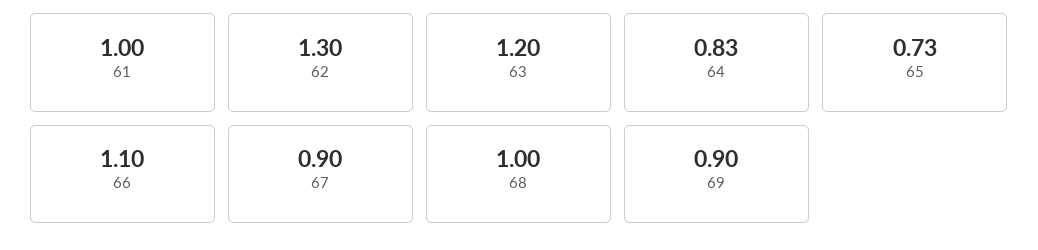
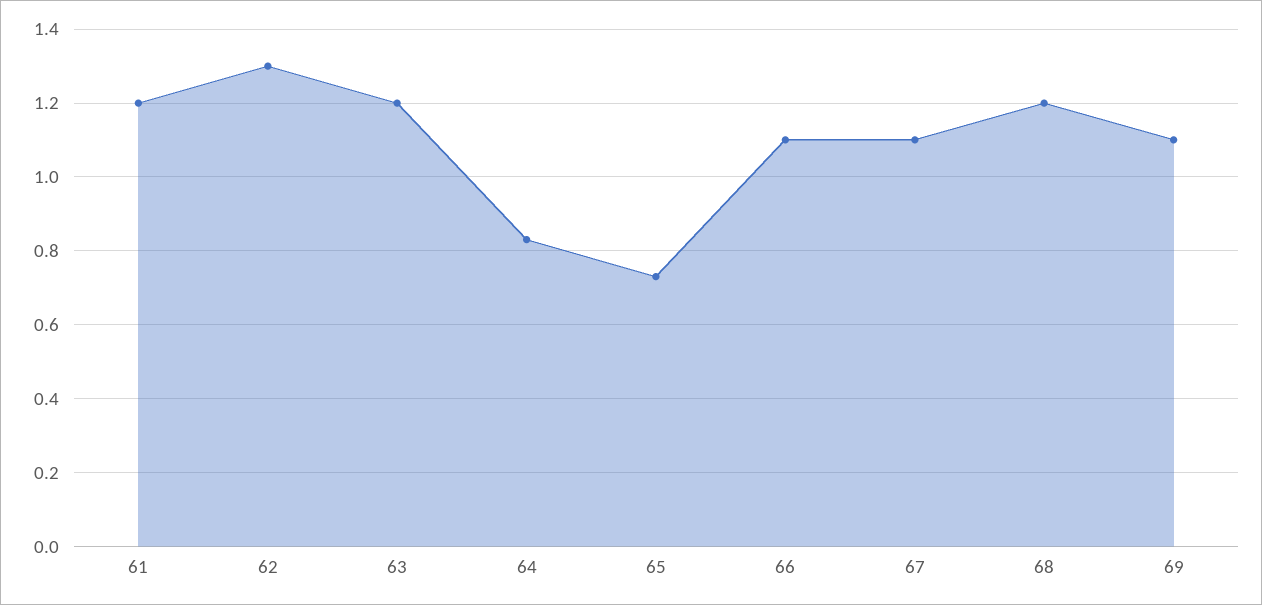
61: 1 -> 1.2
67: 0.9 -> 1.1
68: 1 -> 1.2
69: 0.9 -> 1.1

